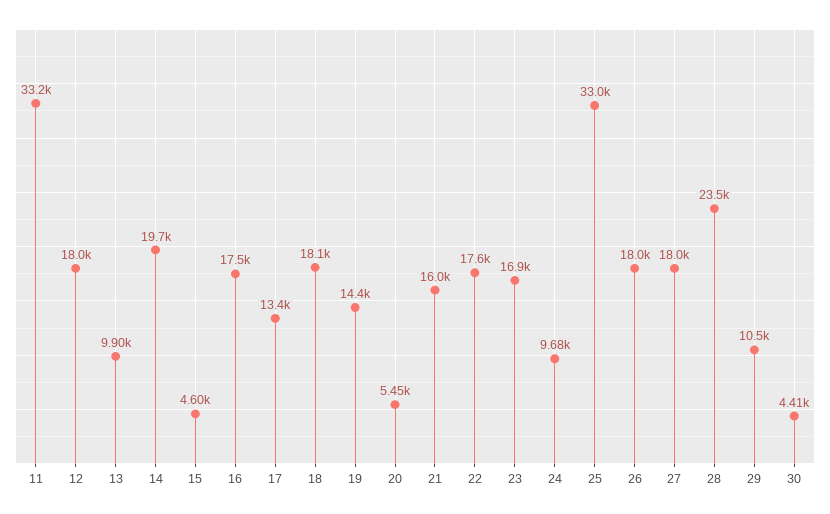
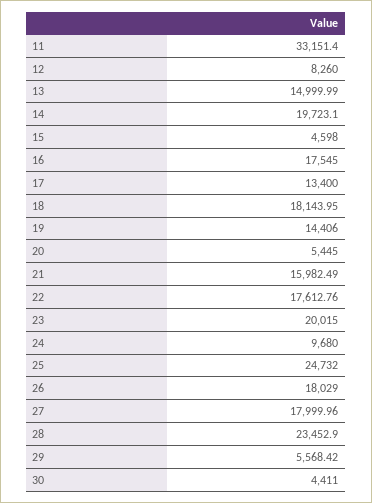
12: 18000 -> 8260
13: 9900 -> 14999.99
23: 16900 -> 20015
25: 33000 -> 24732
29: 10500 -> 5568.42

